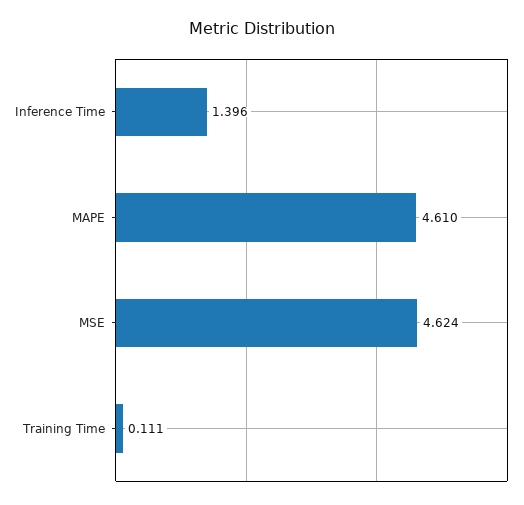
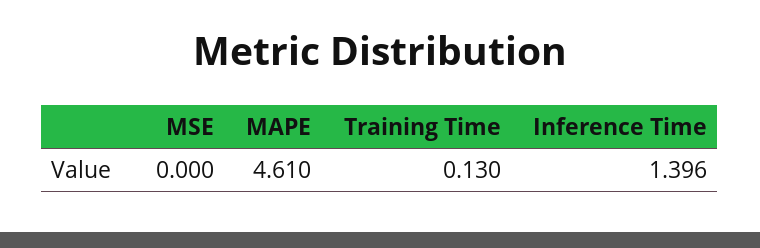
MSE: 4.624 -> 0
Training Time: 0.111 -> 0.13

